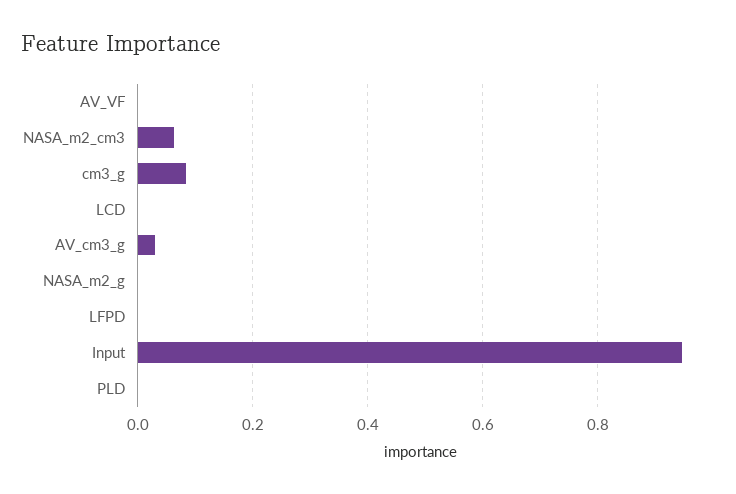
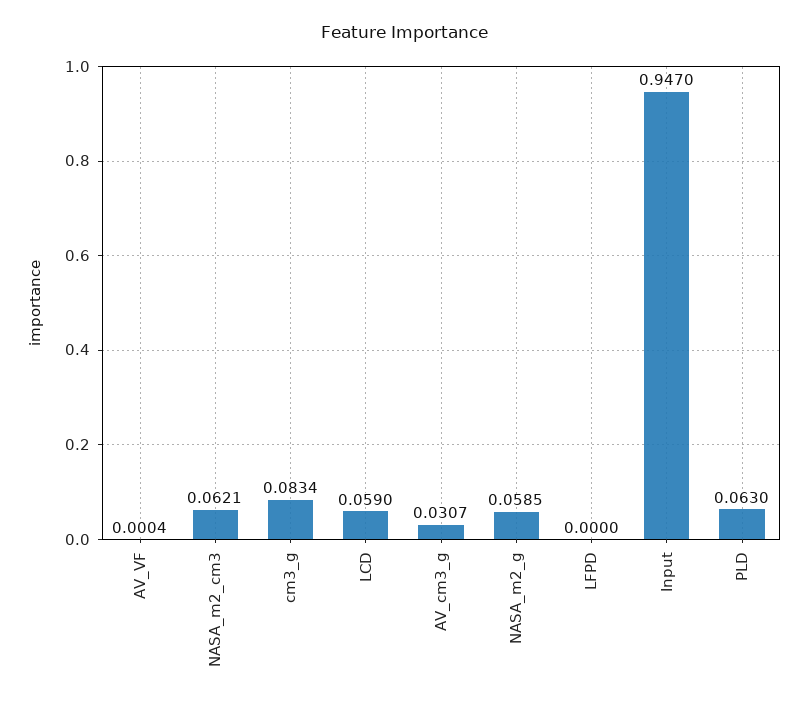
LCD: 0 -> 0.059
NASA_m2_g: 0 -> 0.0585
PLD: 0 -> 0.063

